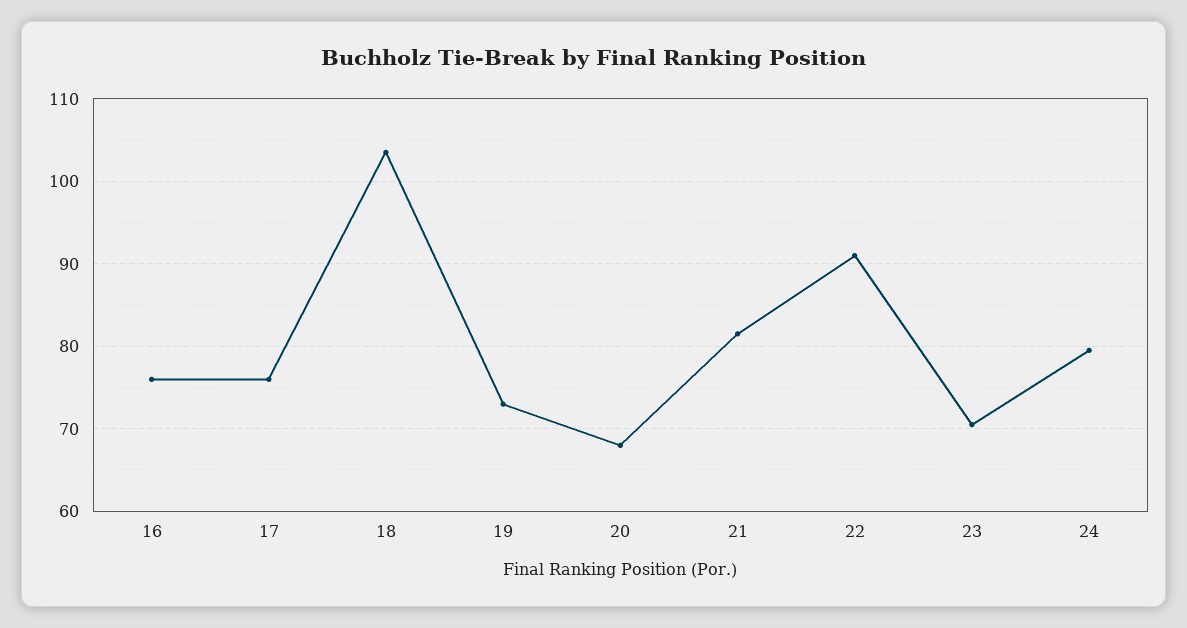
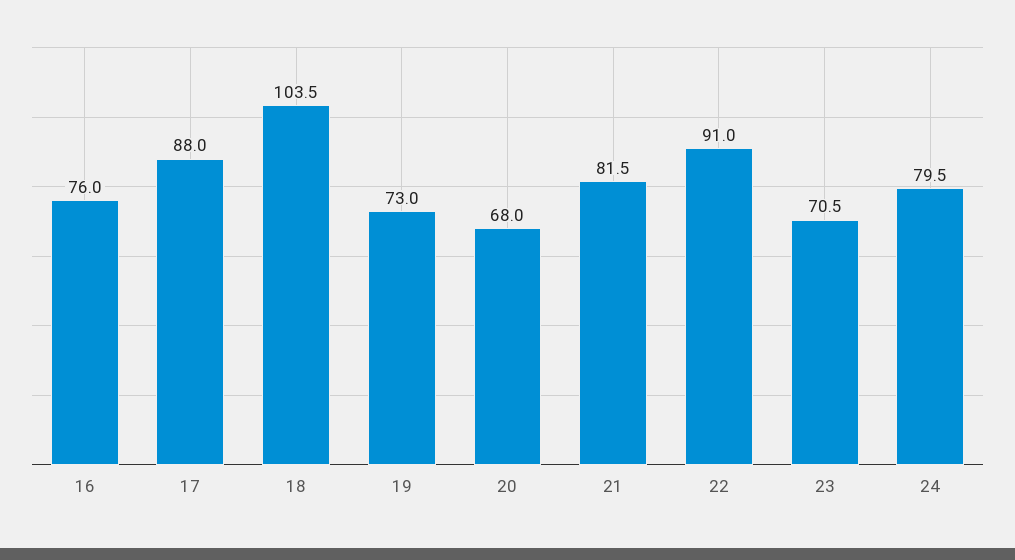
17: 76 -> 88

